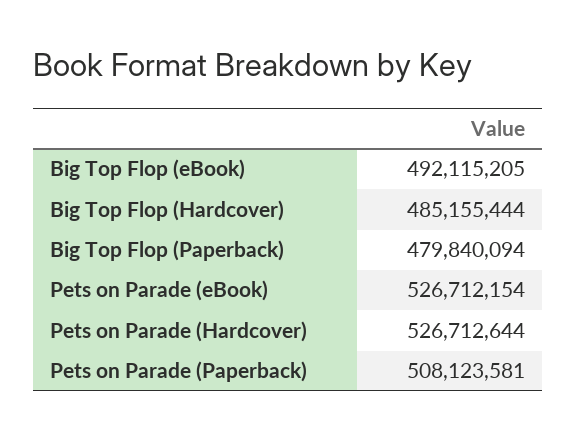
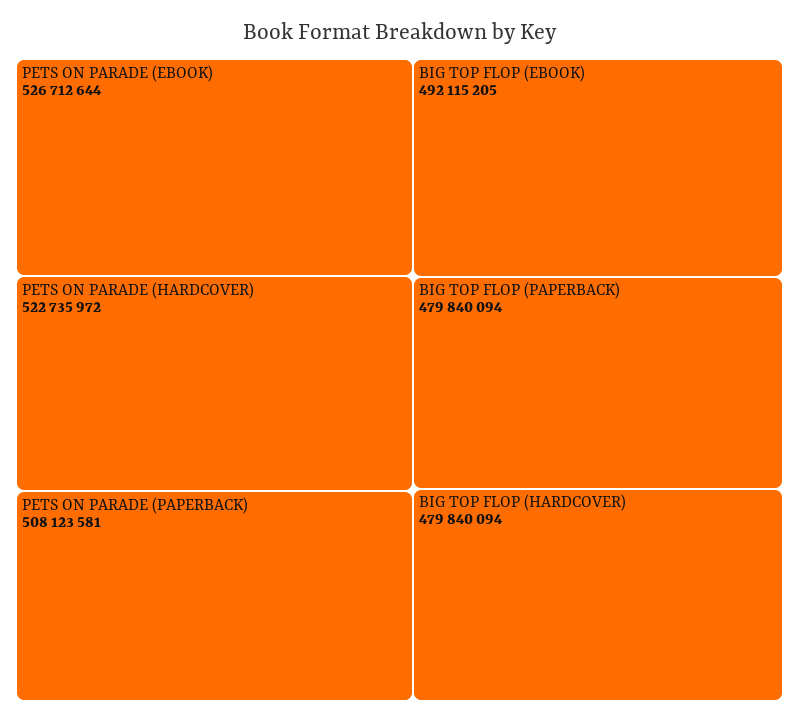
Big Top Flop (Hardcover): 485155444 -> 479840094
Pets on Parade (eBook): 526712154 -> 526712644
Pets on Parade (Hardcover): 526712644 -> 522735972

